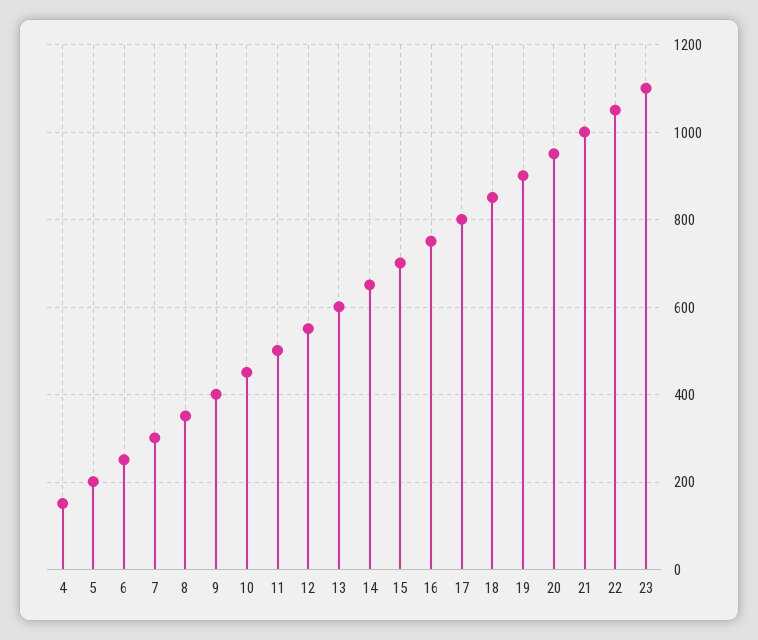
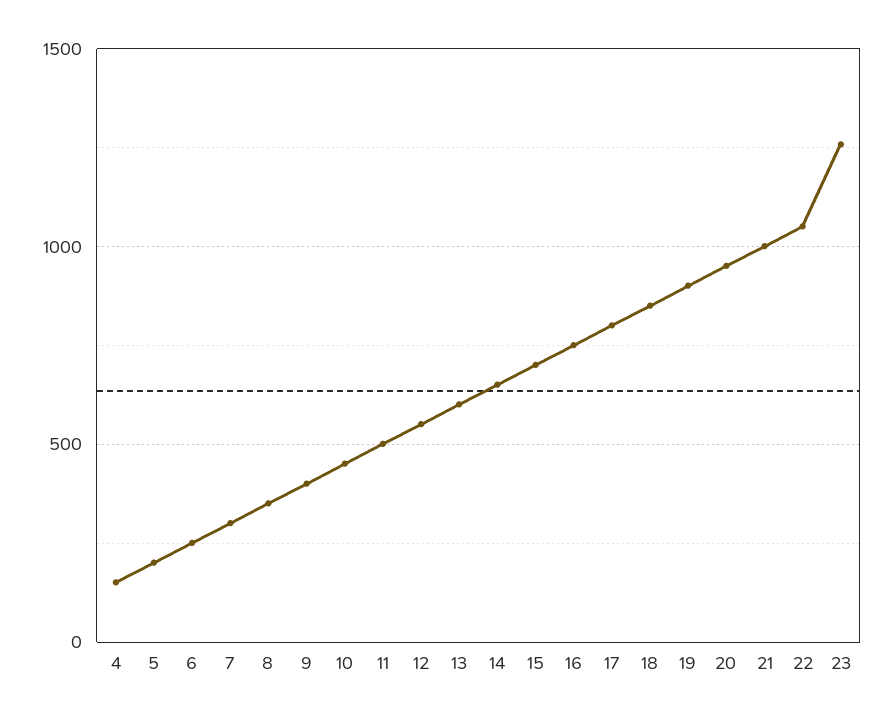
23: 1100 -> 1250

